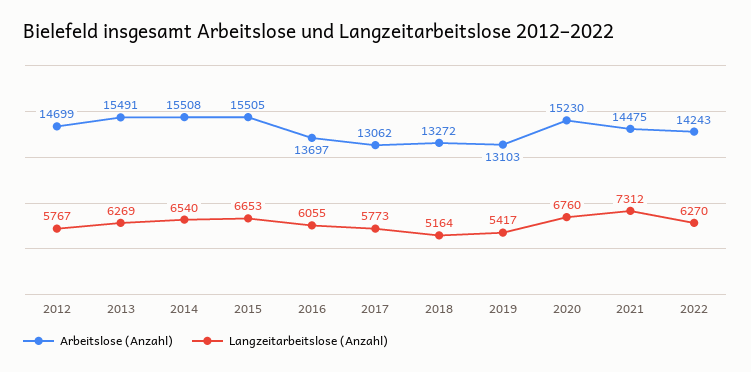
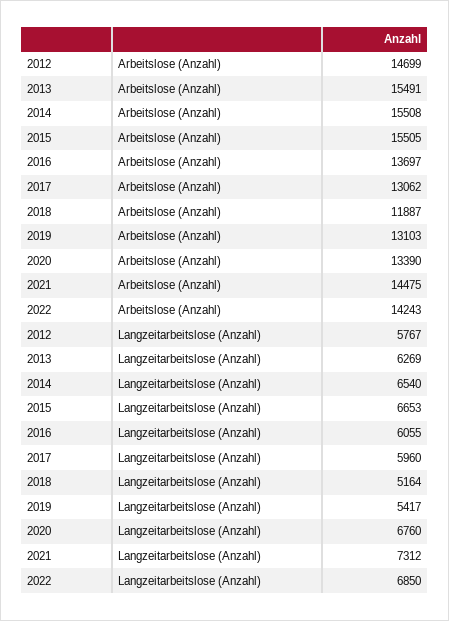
Langzeitarbeitslose (Anzahl), 2017: 5773 -> 5960
Arbeitslose (Anzahl), 2018: 13272 -> 11887
Arbeitslose (Anzahl), 2020: 15230 -> 13390
Langzeitarbeitslose (Anzahl), 2022: 6270 -> 6850

